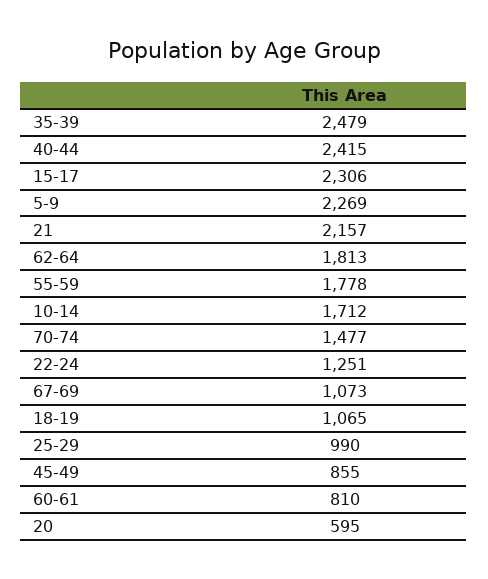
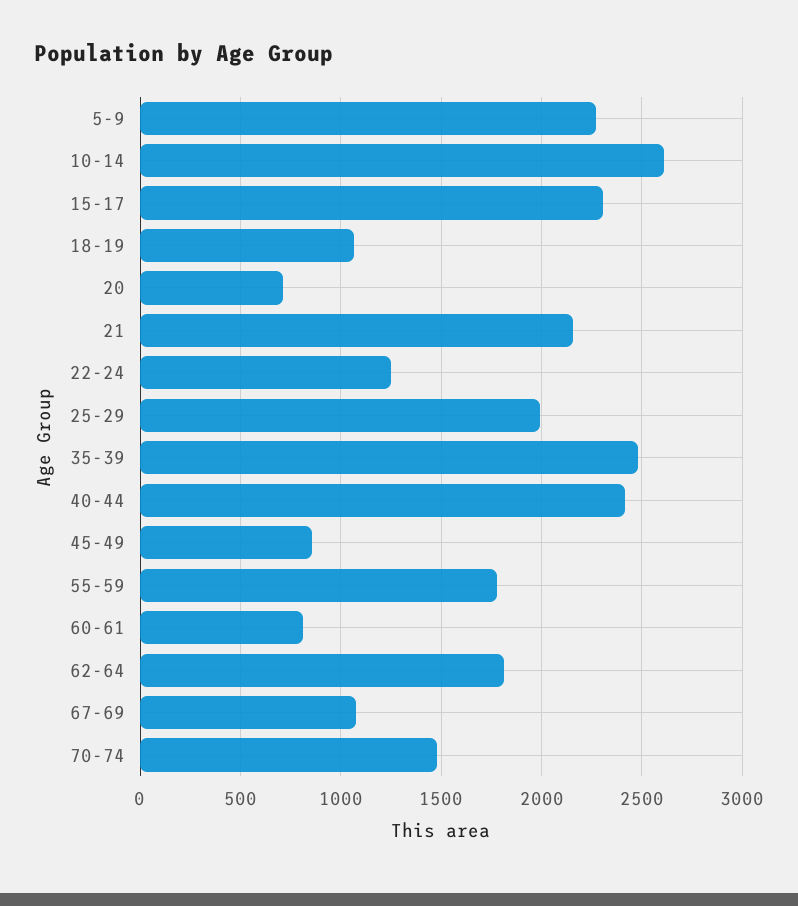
10-14: 1712 -> 2600
25-29: 990 -> 2000
20: 595 -> 700

